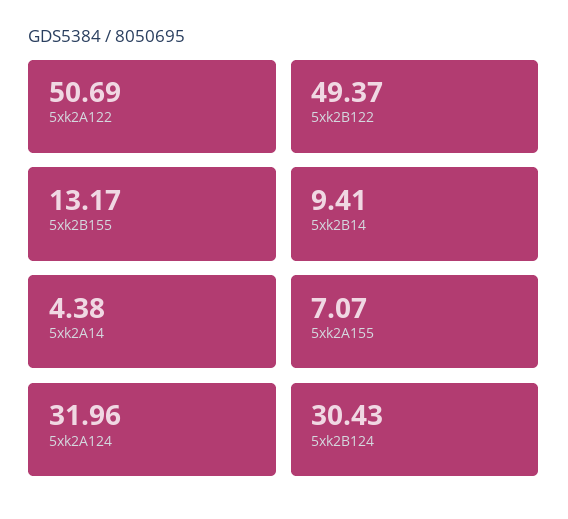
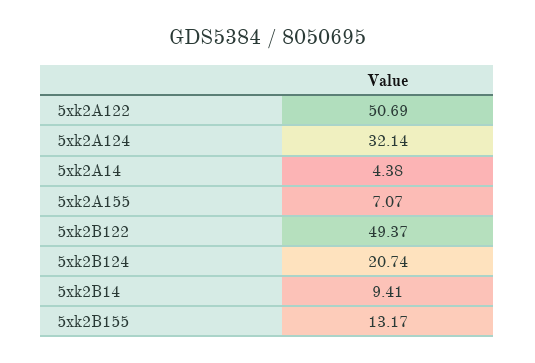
5xk2A124: 31.96 -> 32.14
5xk2B124: 30.43 -> 20.74

